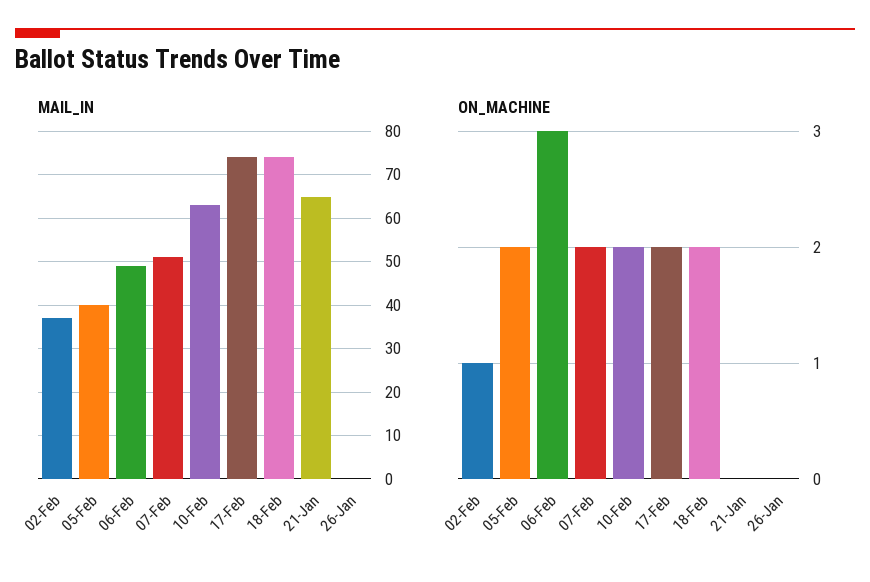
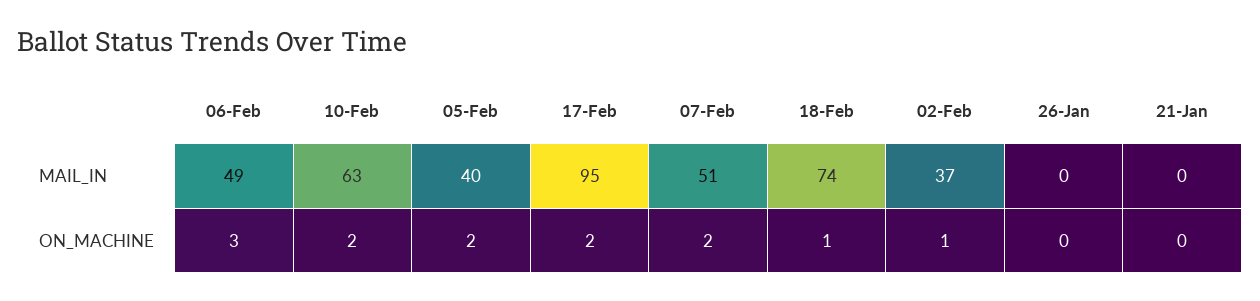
MAIL_IN, 17-Feb: 75 -> 95
MAIL_IN, 21-Jan: 65 -> 0
ON_MACHINE, 18-Feb: 2 -> 1

